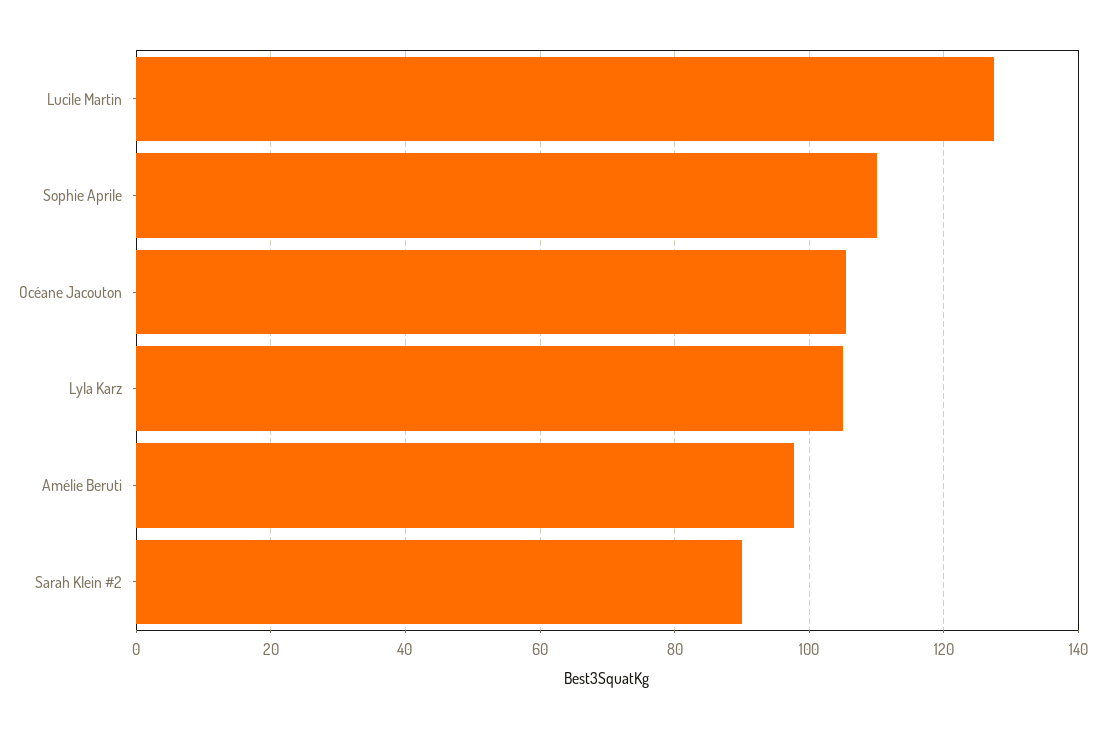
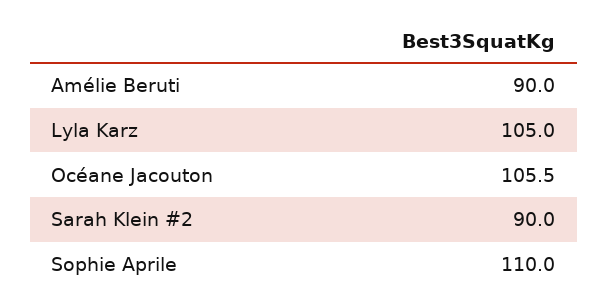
Lucile Martin: 128 -> none
Amélie Beruti: 98 -> 90

